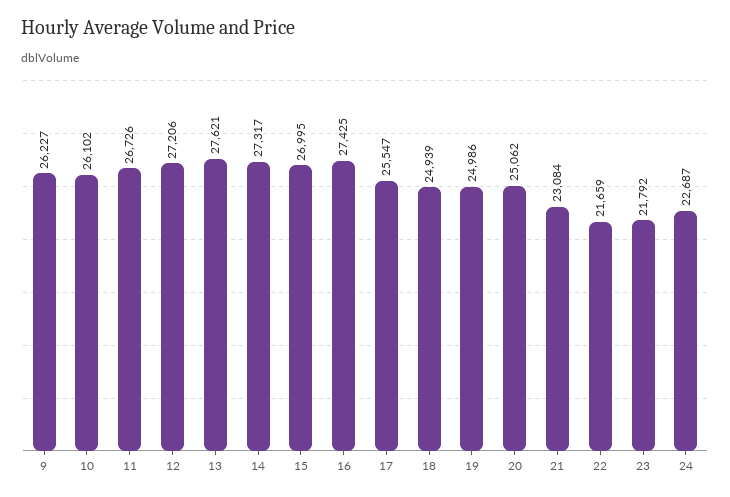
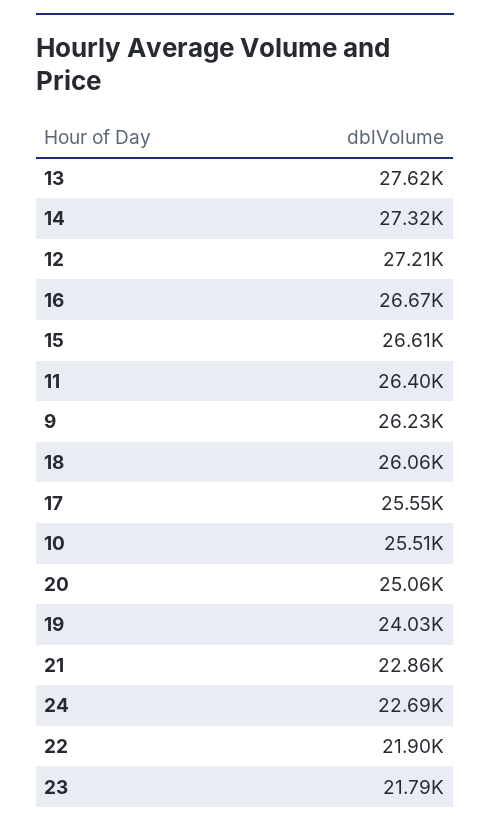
10: 26102 -> 25510
11: 26726 -> 26400
15: 26995 -> 26610
16: 27425 -> 26670
18: 24939 -> 26060
19: 24986 -> 24030
21: 23084 -> 22860
22: 21659 -> 21900

